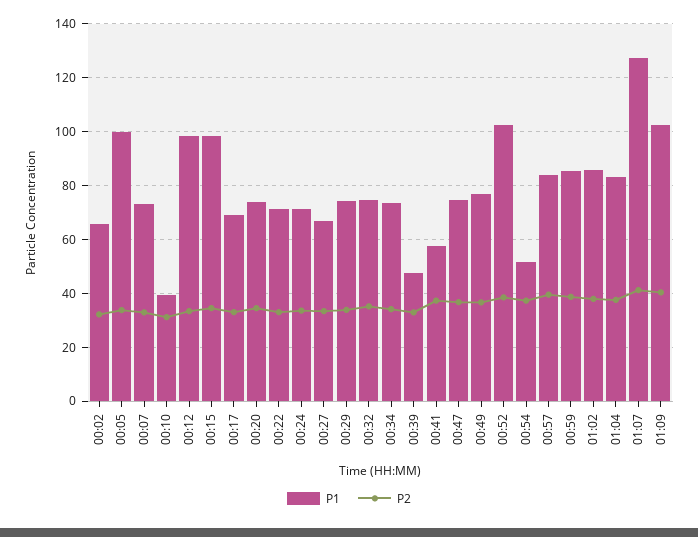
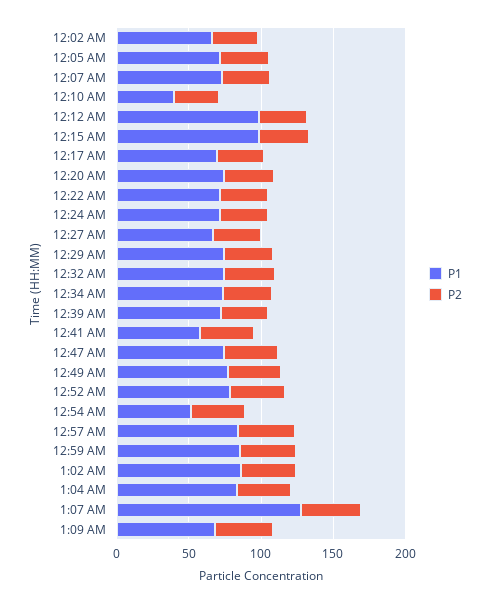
P1, 00:05: 100 -> 70
P1, 00:39: 47.5 -> 70
P1, 00:52: 102.5 -> 80
P1, 01:09: 102.5 -> 70

